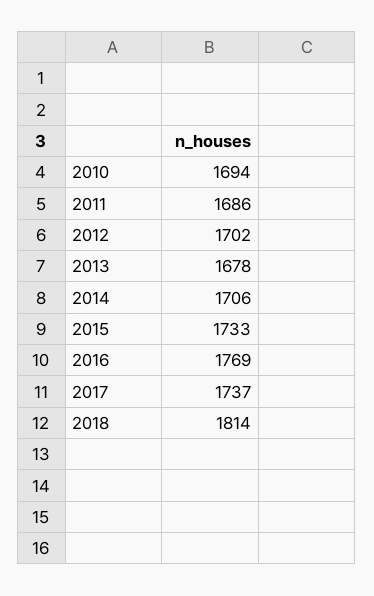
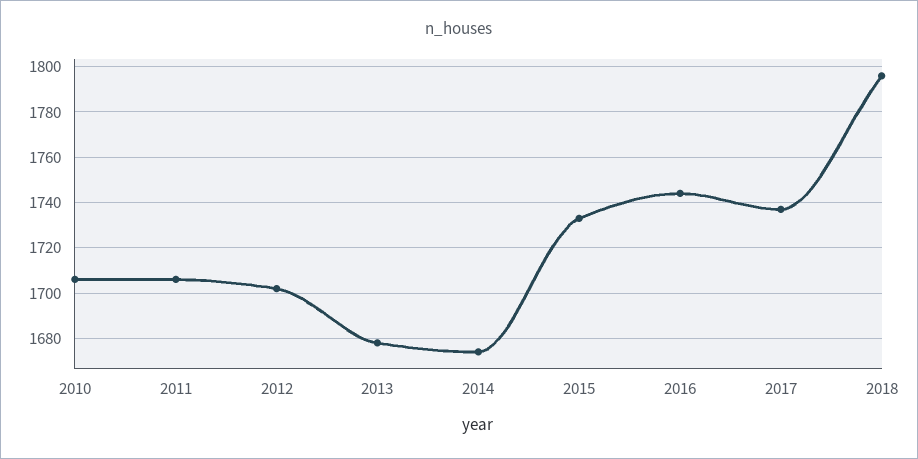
2010: 1694 -> 1705
2011: 1686 -> 1705
2014: 1706 -> 1675
2016: 1769 -> 1745
2018: 1814 -> 1795

